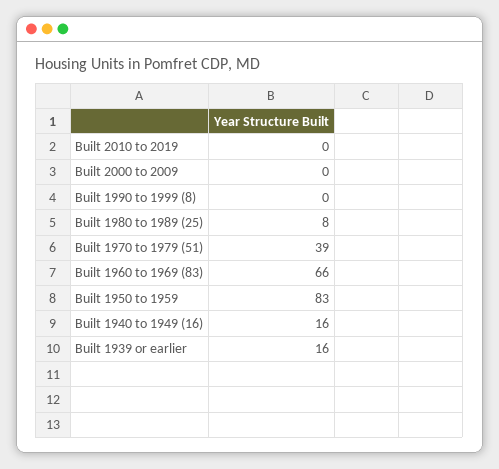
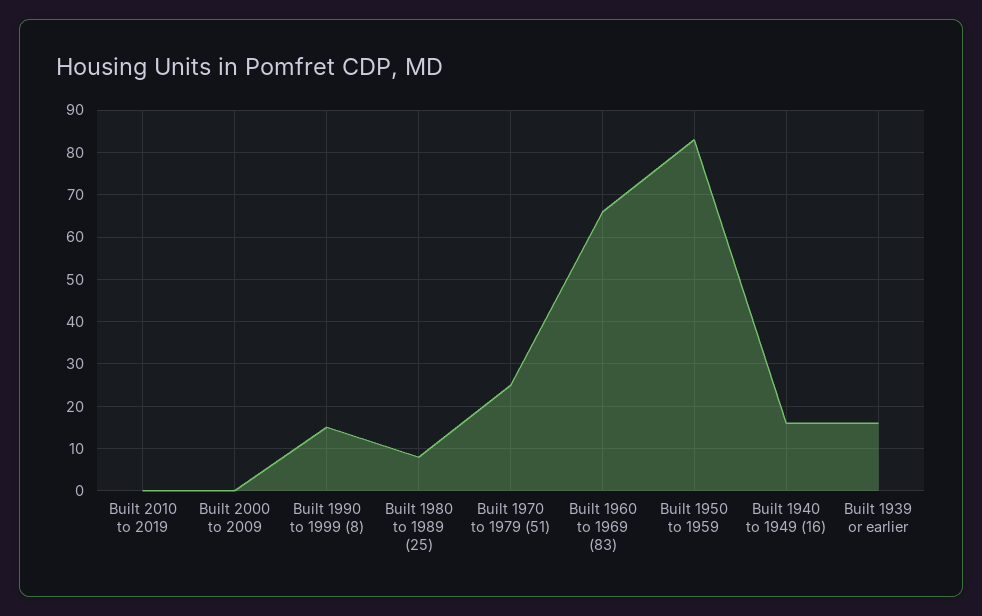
Built 1990 to 1999 (8): 0 -> 15
Built 1970 to 1979 (51): 39 -> 25

